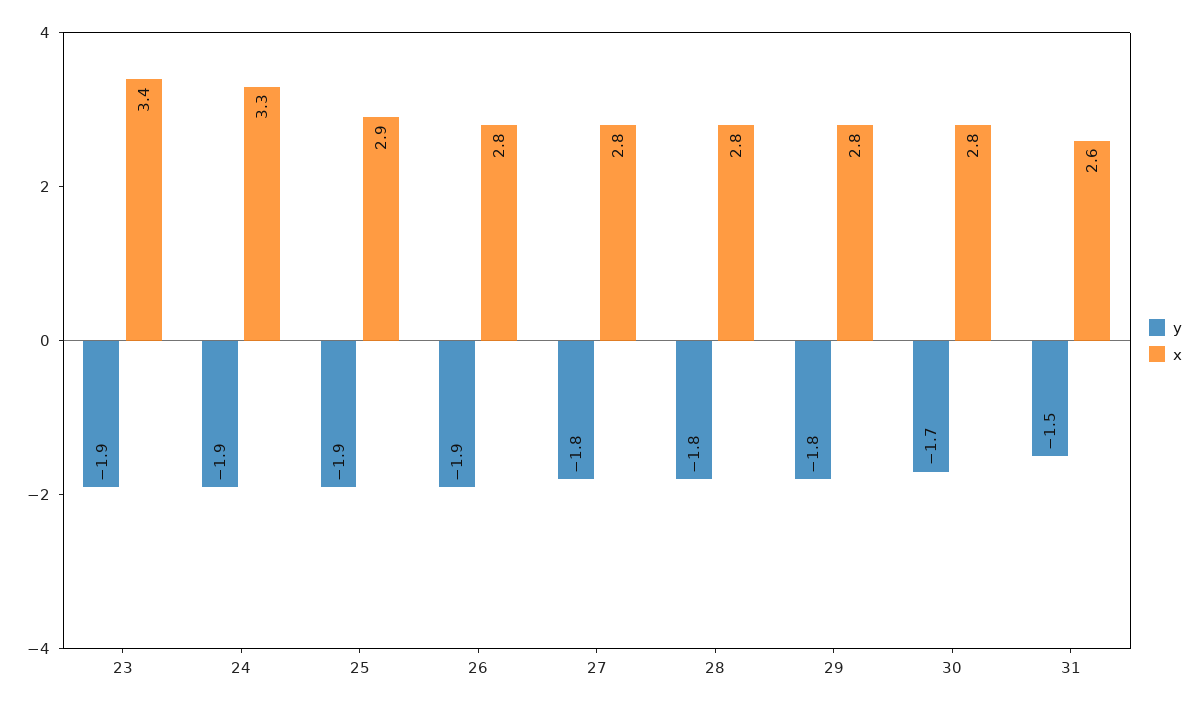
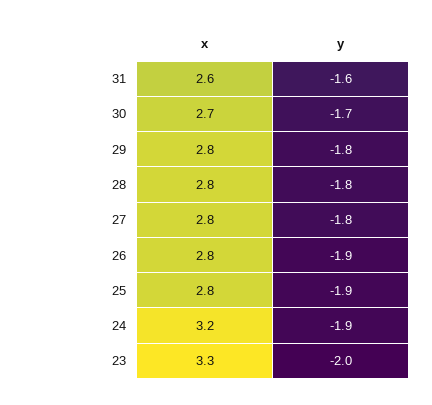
y, 23: -1.9 -> -2
x, 23: 3.4 -> 3.3
x, 24: 3.3 -> 3.2
x, 25: 2.9 -> 2.8
x, 30: 2.8 -> 2.7
y, 31: -1.5 -> -1.6

